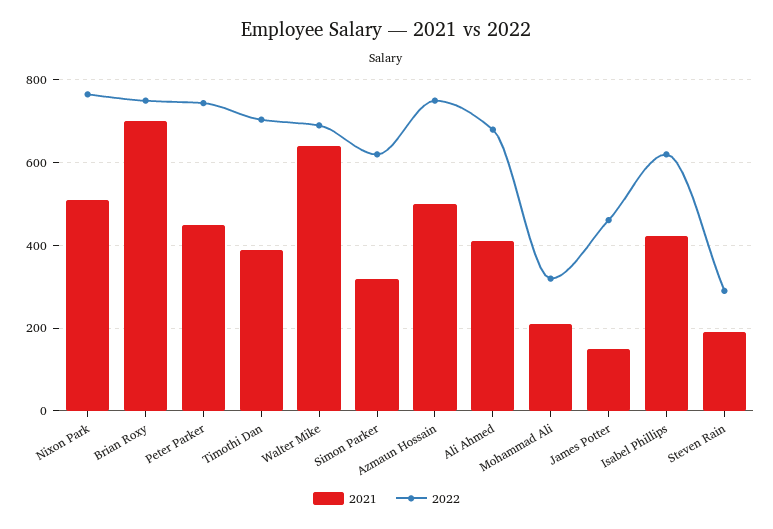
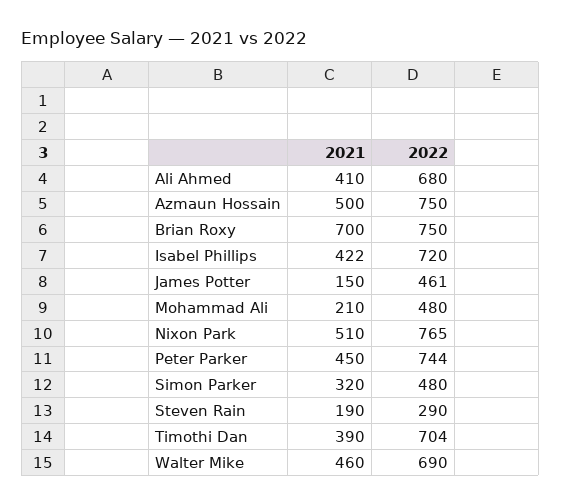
2021, Walter Mike: 640 -> 460
2022, Simon Parker: 620 -> 480
2022, Mohammad Ali: 320 -> 480
2022, Isabel Phillips: 620 -> 720

